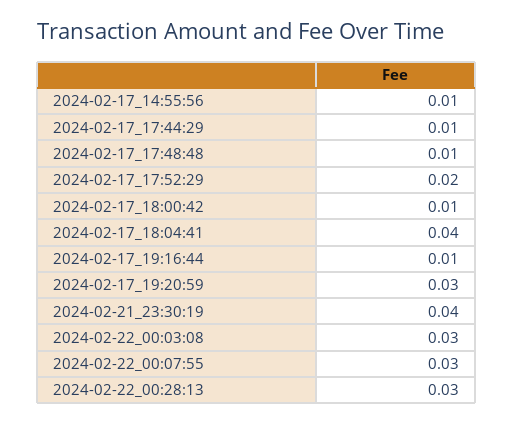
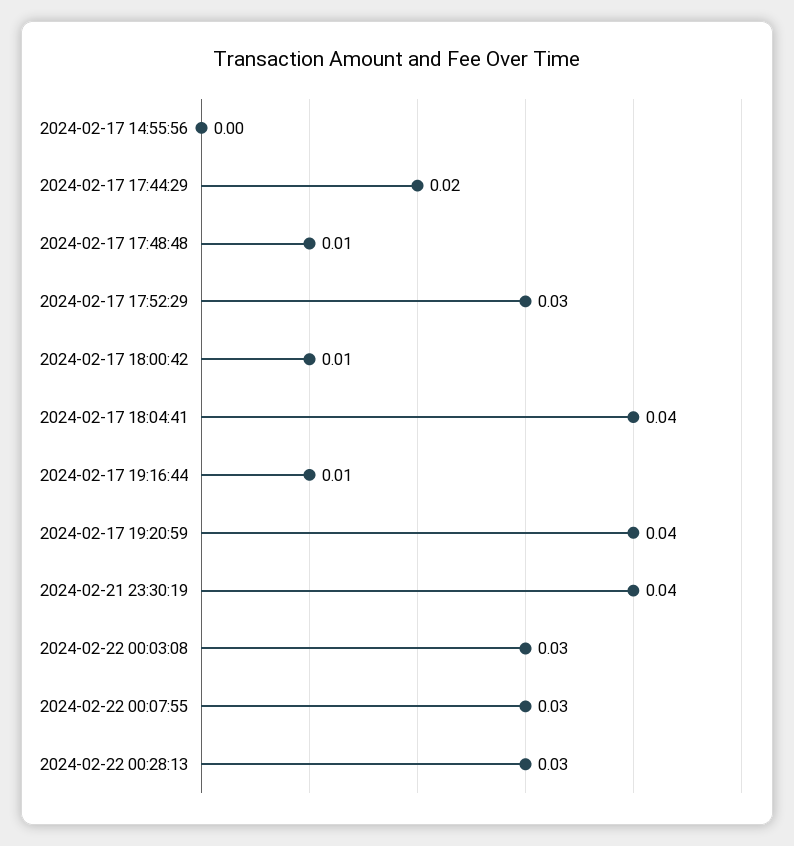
2024-02-17_14:55:56: 0.01 -> 0
2024-02-17_17:44:29: 0.01 -> 0.02
2024-02-17_17:52:29: 0.02 -> 0.03
2024-02-17_19:20:59: 0.03 -> 0.04

